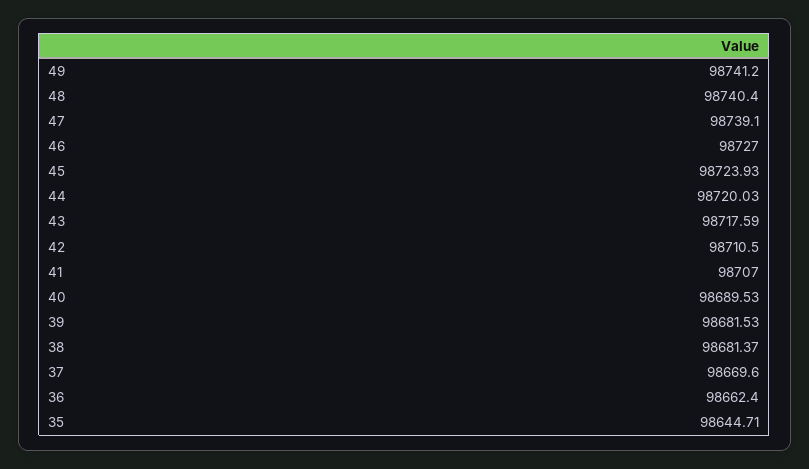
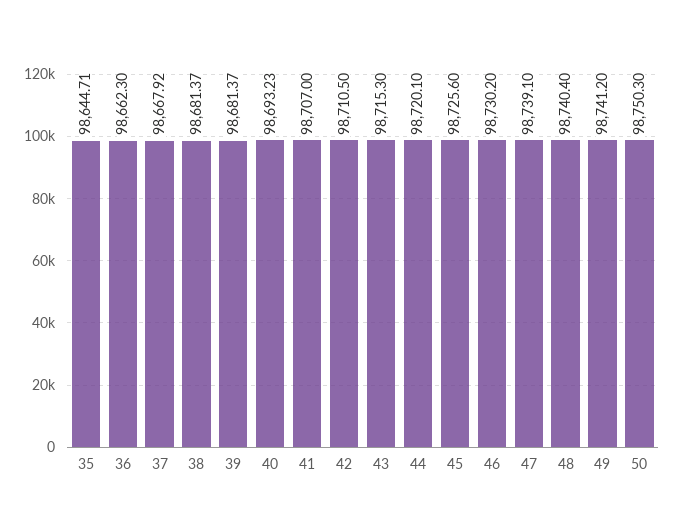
46: 98727 -> 98730.2
45: 98723.93 -> 98725.6
44: 98720.03 -> 98720.1
43: 98717.59 -> 98715.3
40: 98689.53 -> 98693.23
39: 98681.53 -> 98681.37
37: 98669.6 -> 98667.92
36: 98662.4 -> 98662.3
50: none -> 98750.3

